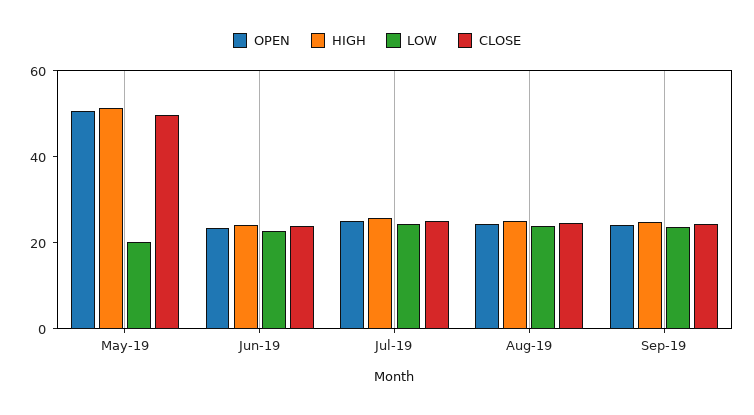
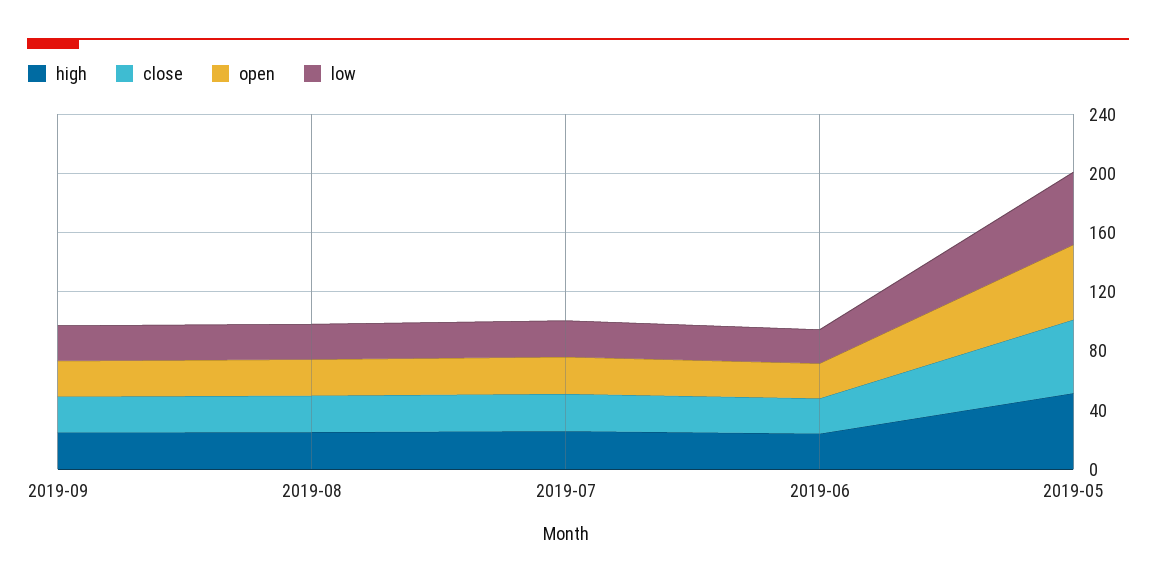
LOW, May-19: 20 -> 50

